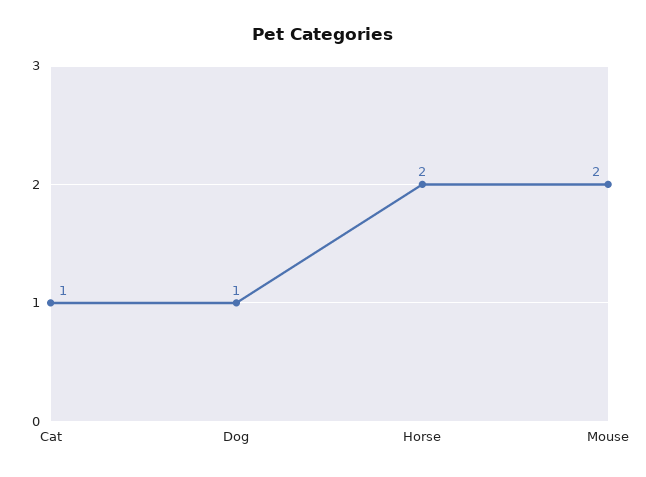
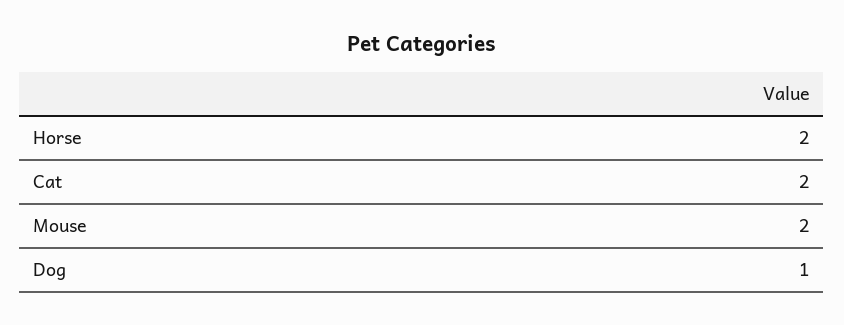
Cat: 1 -> 2

